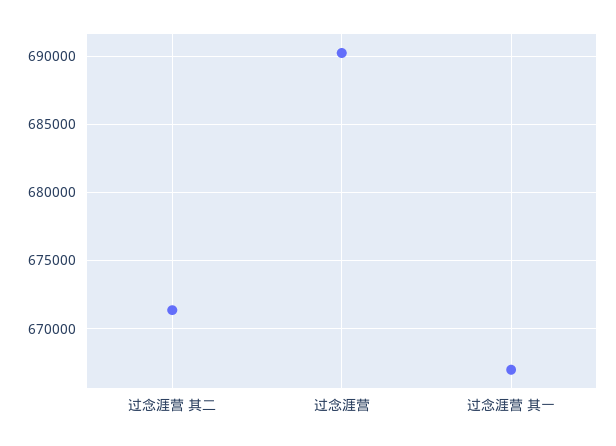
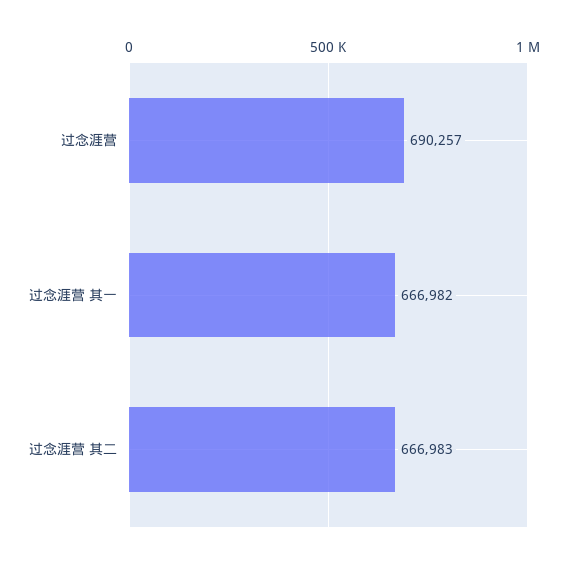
过念涯营 其二: 671500 -> 666983

